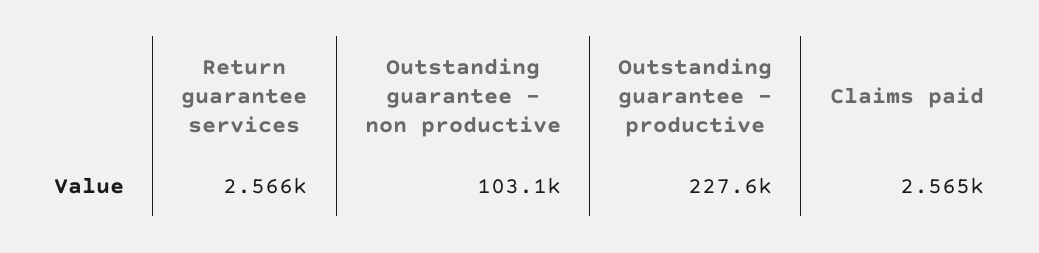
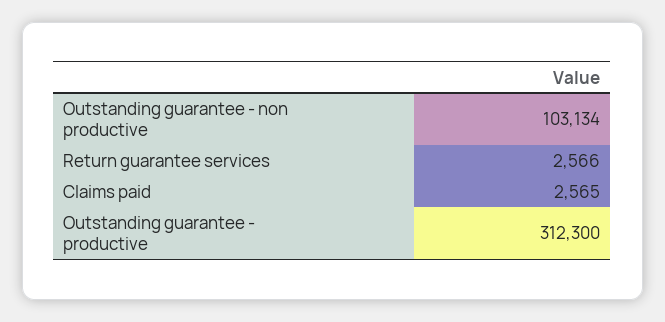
Outstanding guarantee - productive: 227600 -> 312300

